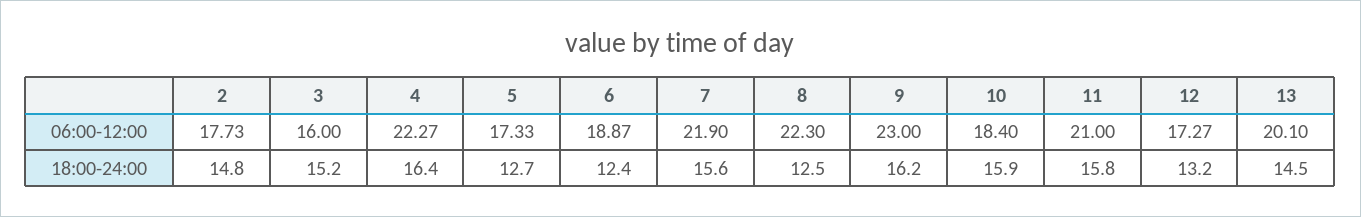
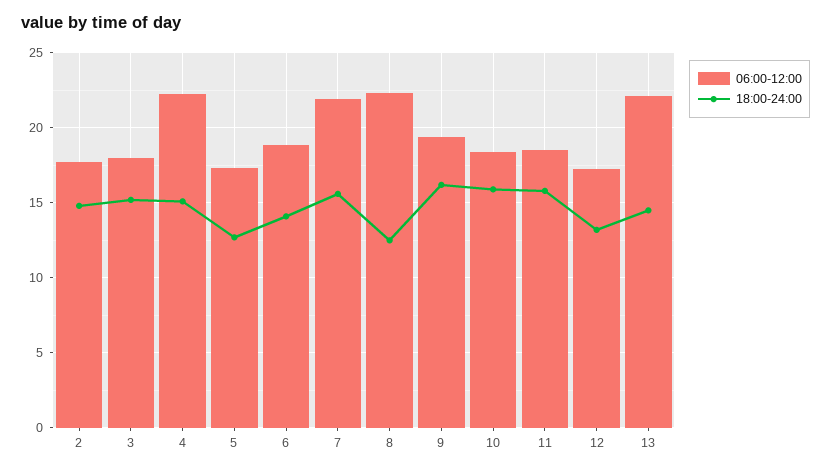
06:00-12:00, 3: 16 -> 18
06:00-12:00, 9: 23 -> 19.5
06:00-12:00, 11: 21 -> 18.5
06:00-12:00, 13: 20.1 -> 22
18:00-24:00, 4: 16.4 -> 15
18:00-24:00, 6: 12.4 -> 14

